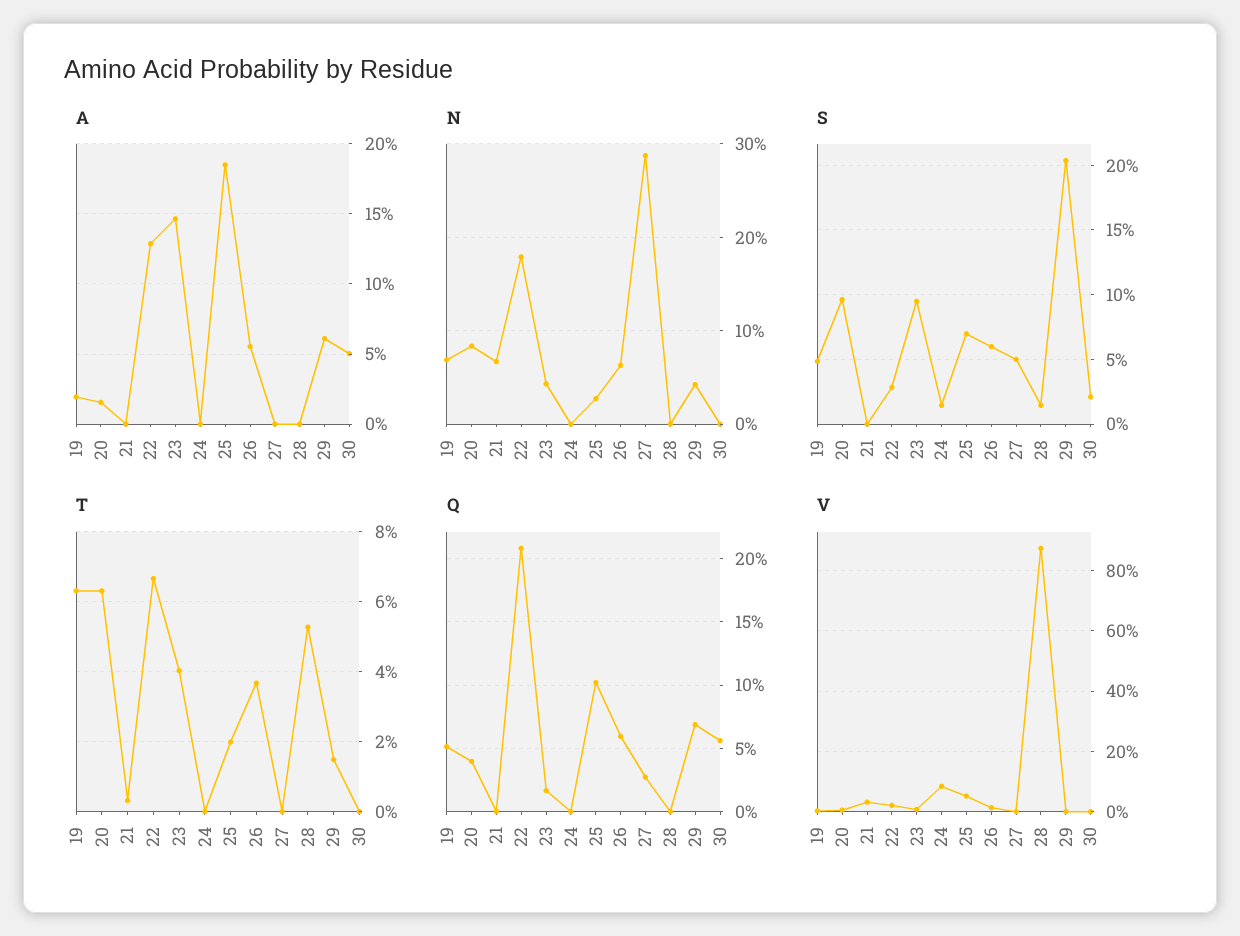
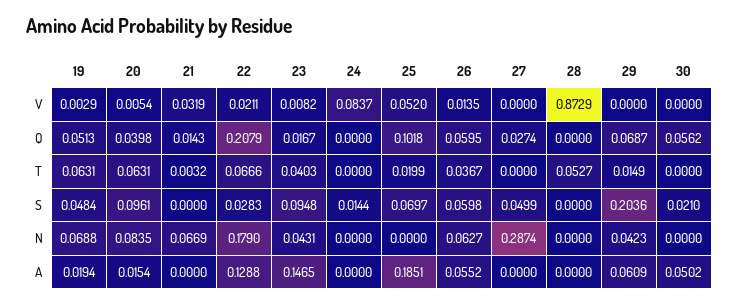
N, 25: 0.03 -> 0
S, 28: 0.015 -> 0
Q, 21: 0 -> 0.0143

